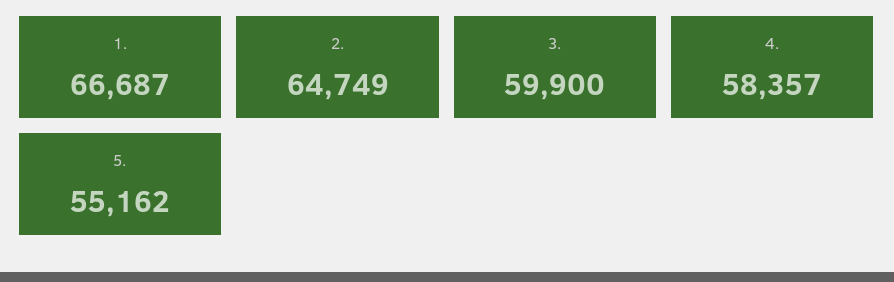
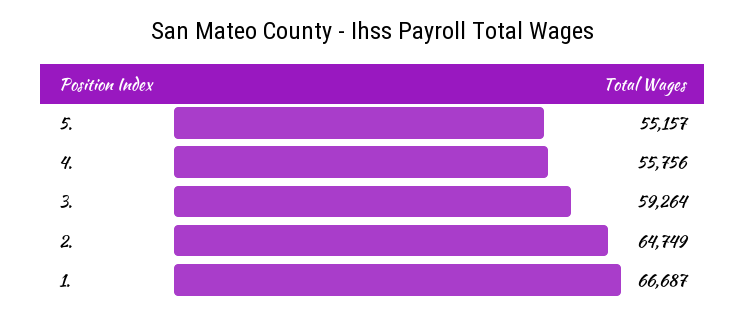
3.: 59900 -> 59264
4.: 58357 -> 55756
5.: 55162 -> 55157

